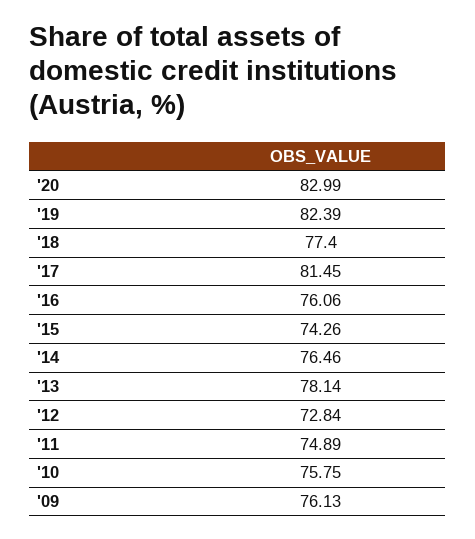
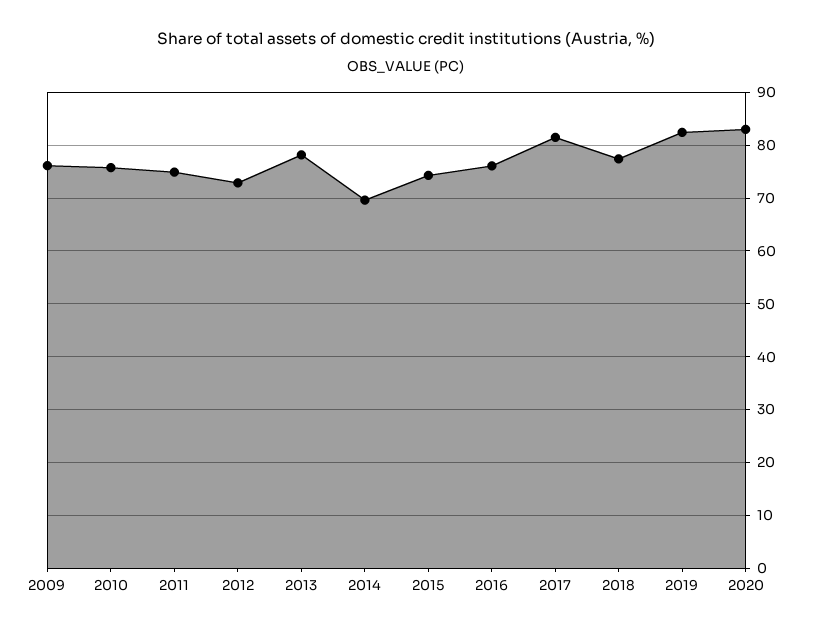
'14: 76.46 -> 70

